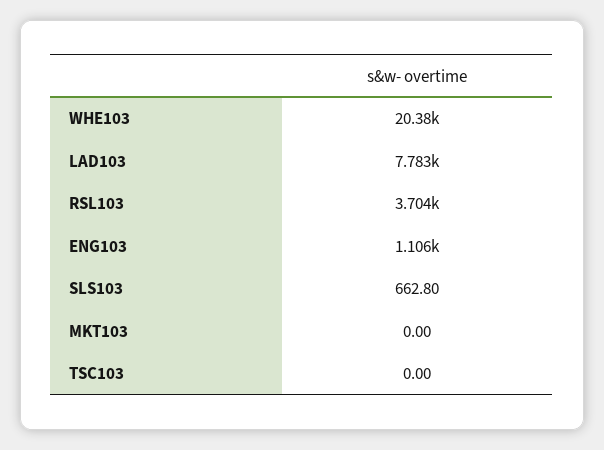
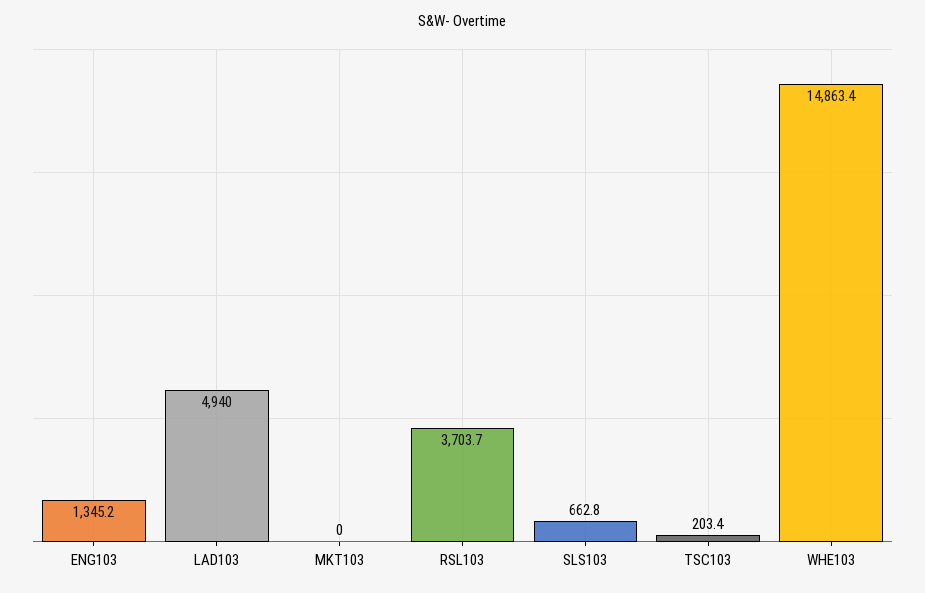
WHE103: 20380 -> 14863.4
LAD103: 7783 -> 4940
ENG103: 1106 -> 1345.2
TSC103: 0 -> 203.4

